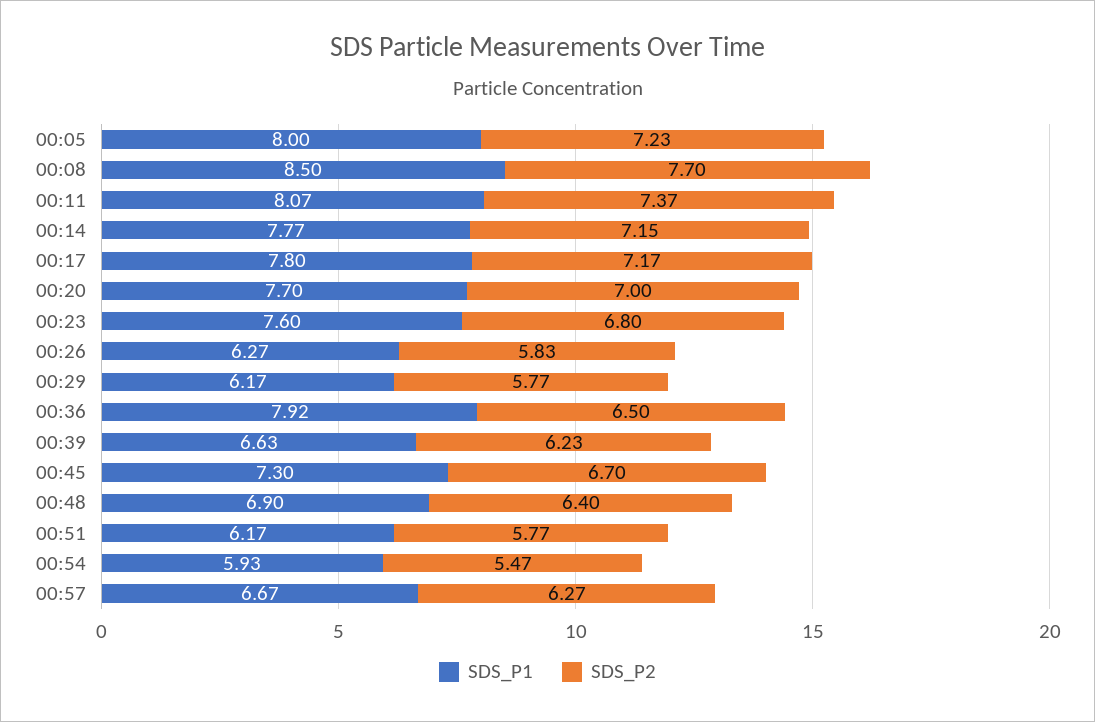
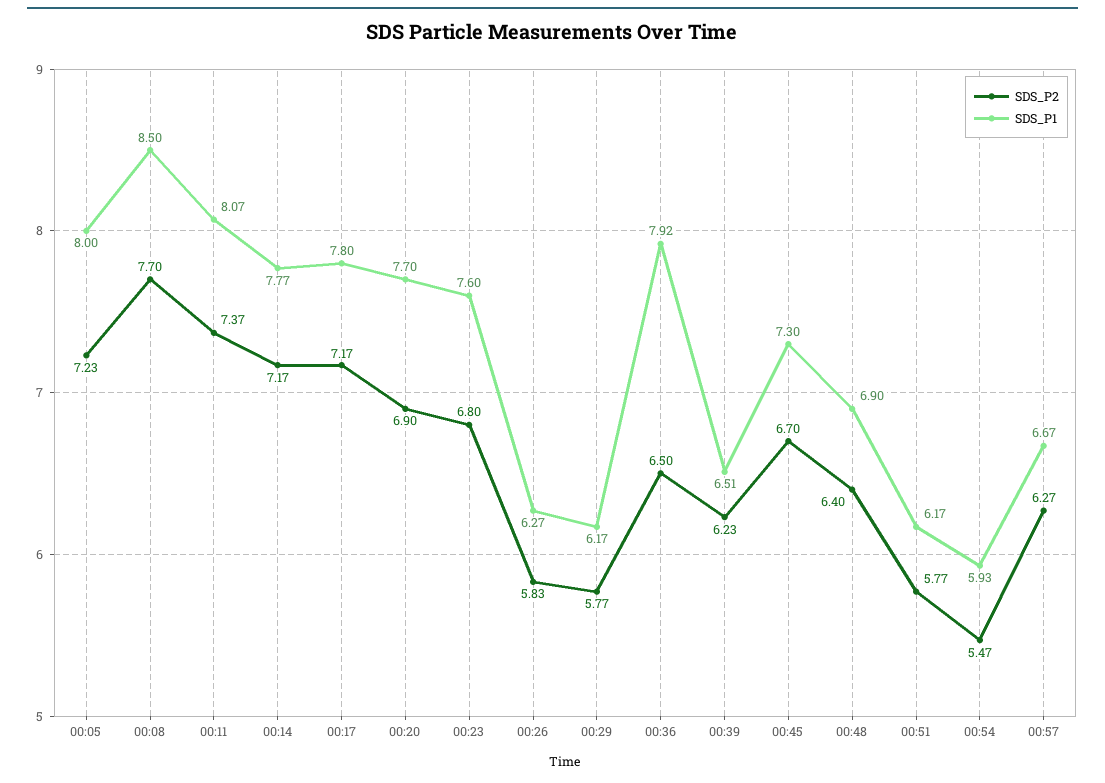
SDS_P2, 00:14: 7.15 -> 7.17
SDS_P2, 00:20: 7 -> 6.9
SDS_P1, 00:39: 6.63 -> 6.51

